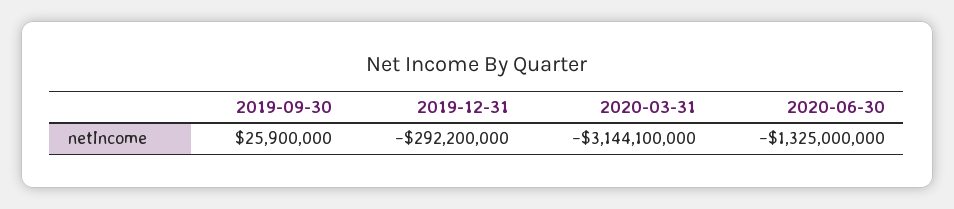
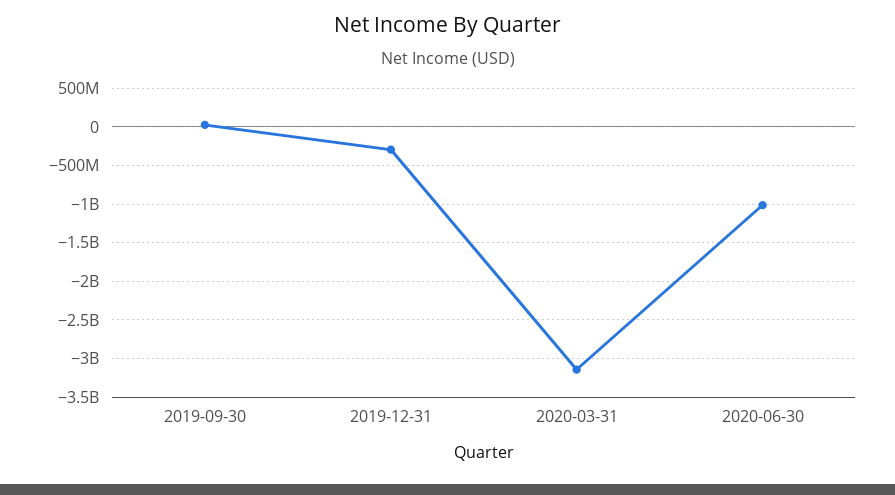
2020-06-30: -1325000000 -> -1000000000

